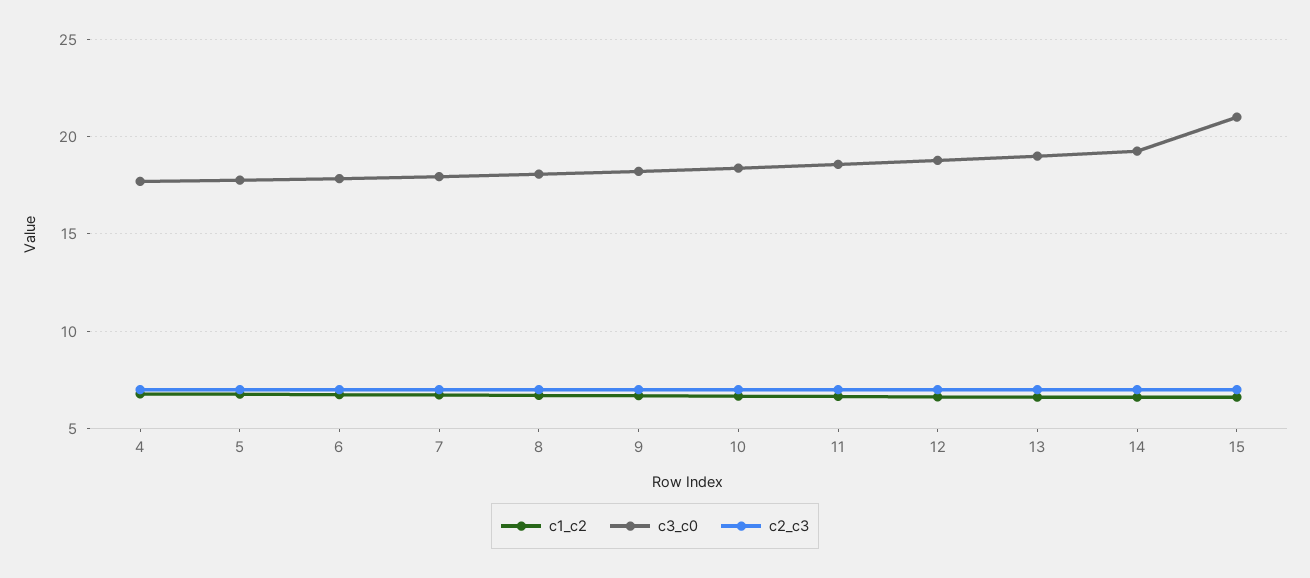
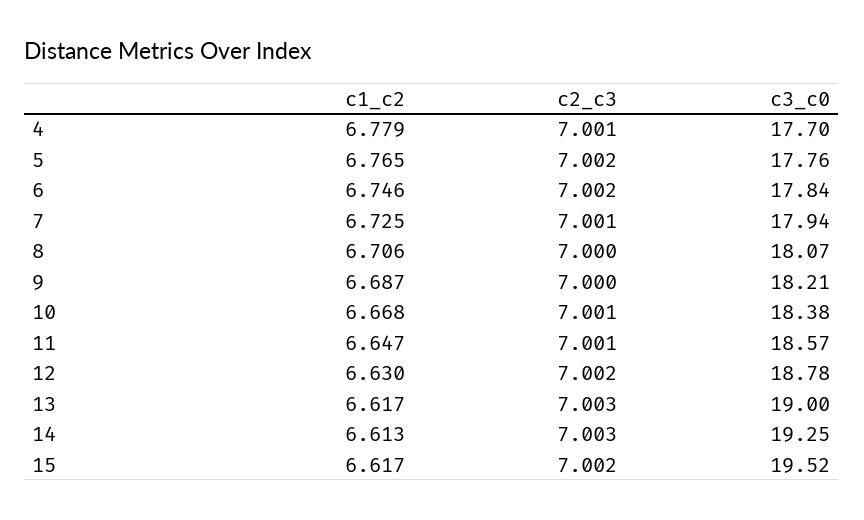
c3_c0, 15: 21 -> 19.52

